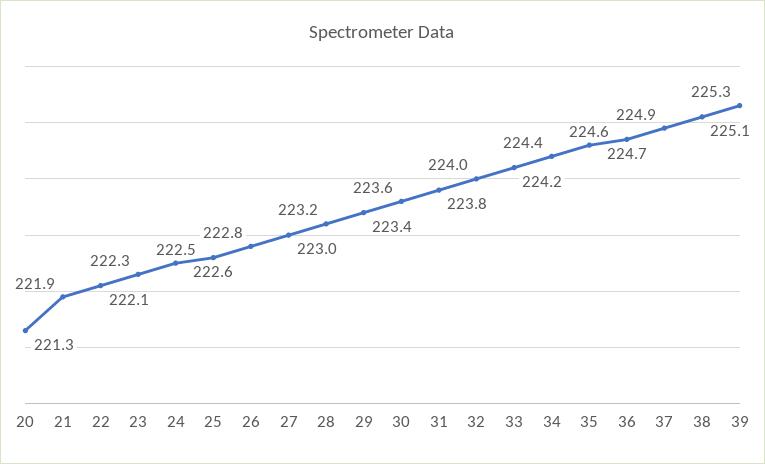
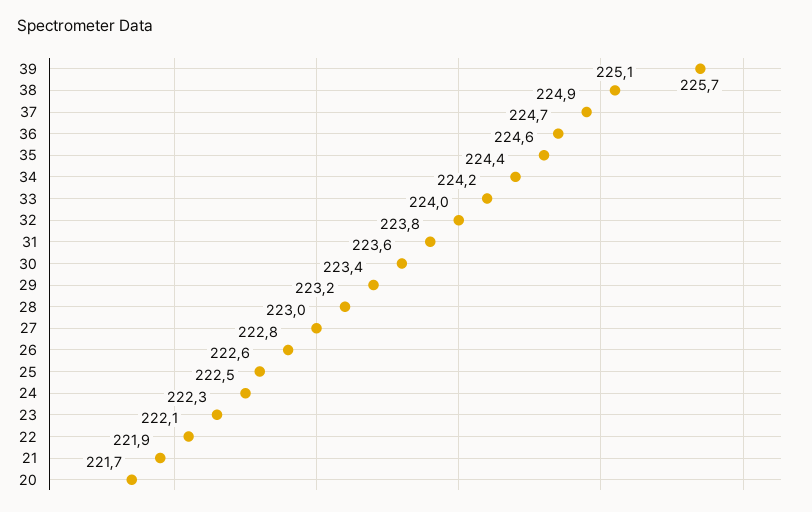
20: 221.3 -> 221.7
39: 225.3 -> 225.7

